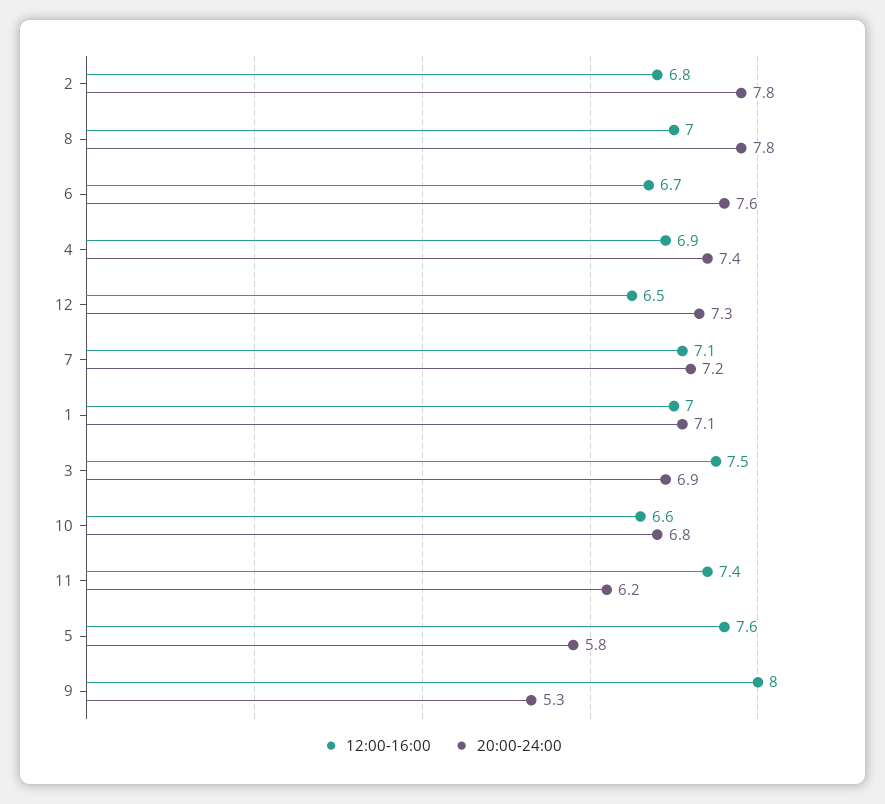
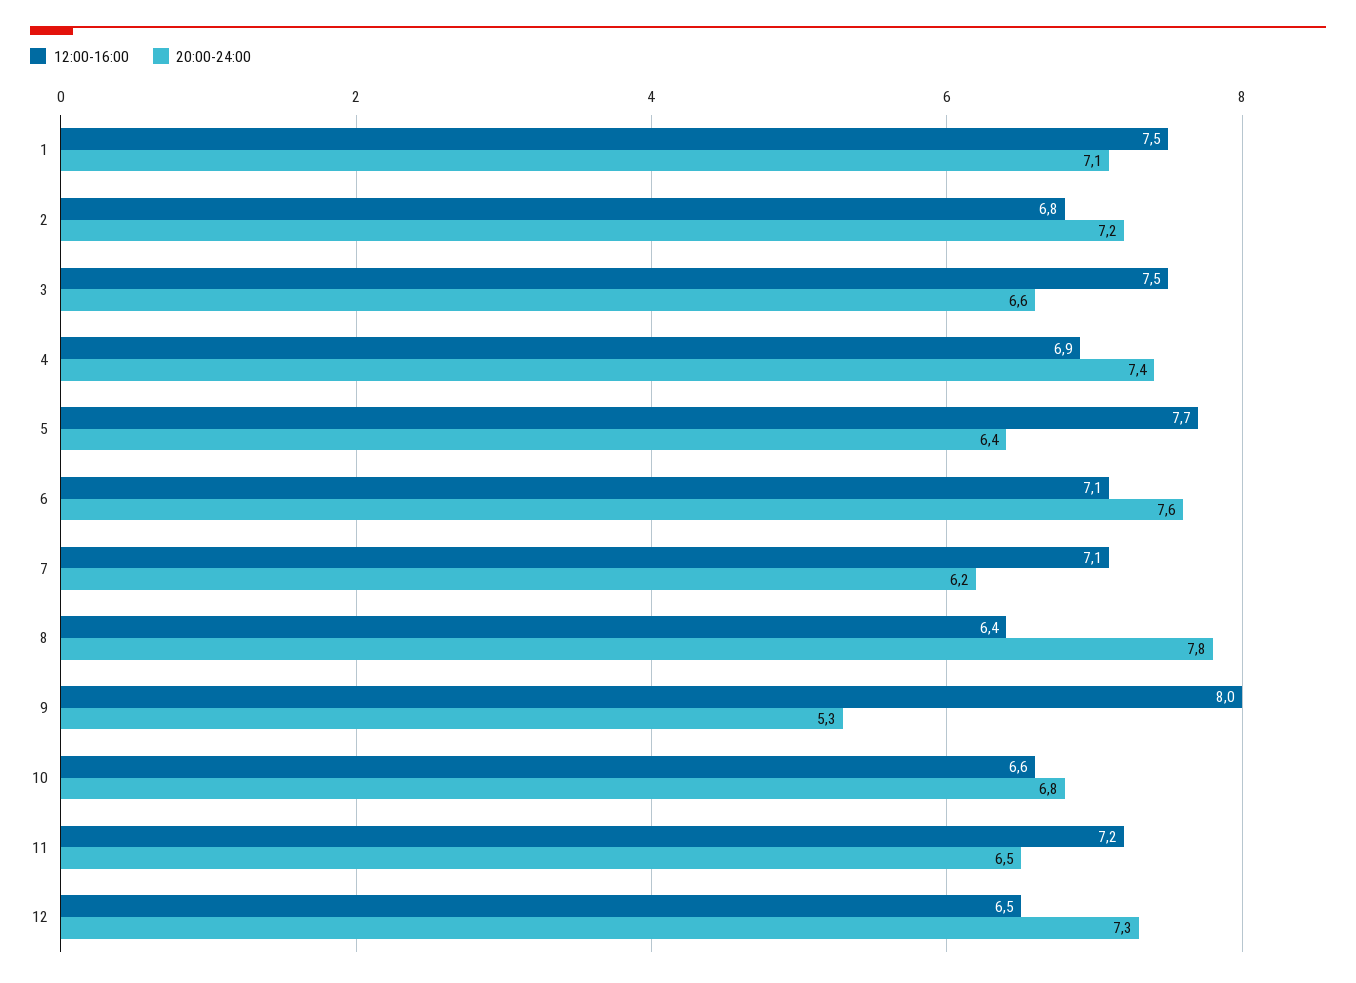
20:00-24:00, 2: 7.8 -> 7.2
12:00-16:00, 8: 7 -> 6.4
12:00-16:00, 6: 6.7 -> 7.1
20:00-24:00, 7: 7.2 -> 6.2
12:00-16:00, 1: 7 -> 7.5
20:00-24:00, 3: 6.9 -> 6.6
12:00-16:00, 11: 7.4 -> 7.2
20:00-24:00, 11: 6.2 -> 6.5
12:00-16:00, 5: 7.6 -> 7.7
20:00-24:00, 5: 5.8 -> 6.4

